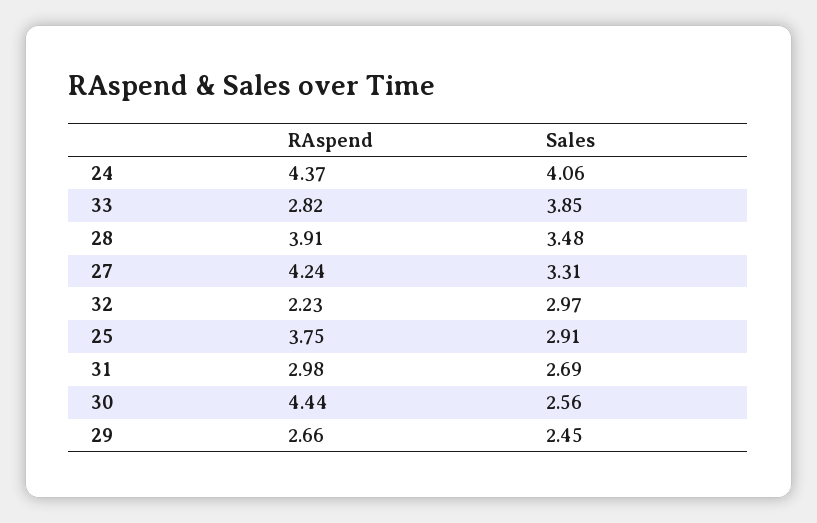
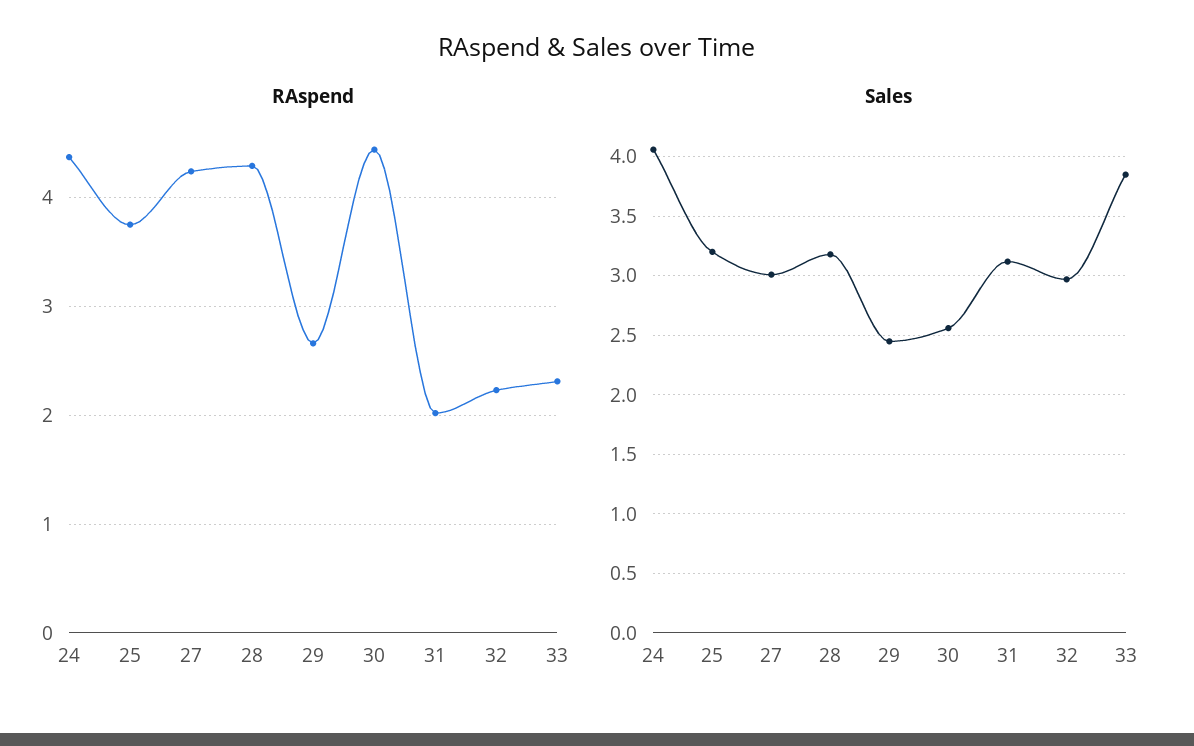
RAspend, 33: 2.82 -> 2.3
RAspend, 28: 3.91 -> 4.3
Sales, 28: 3.48 -> 3.2
Sales, 27: 3.31 -> 3
Sales, 25: 2.91 -> 3.2
RAspend, 31: 2.98 -> 2
Sales, 31: 2.69 -> 3.1

